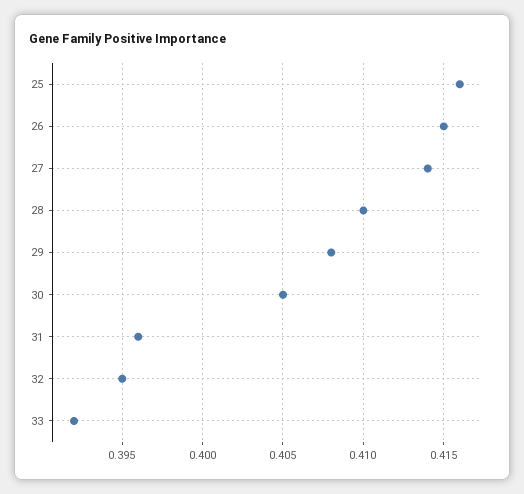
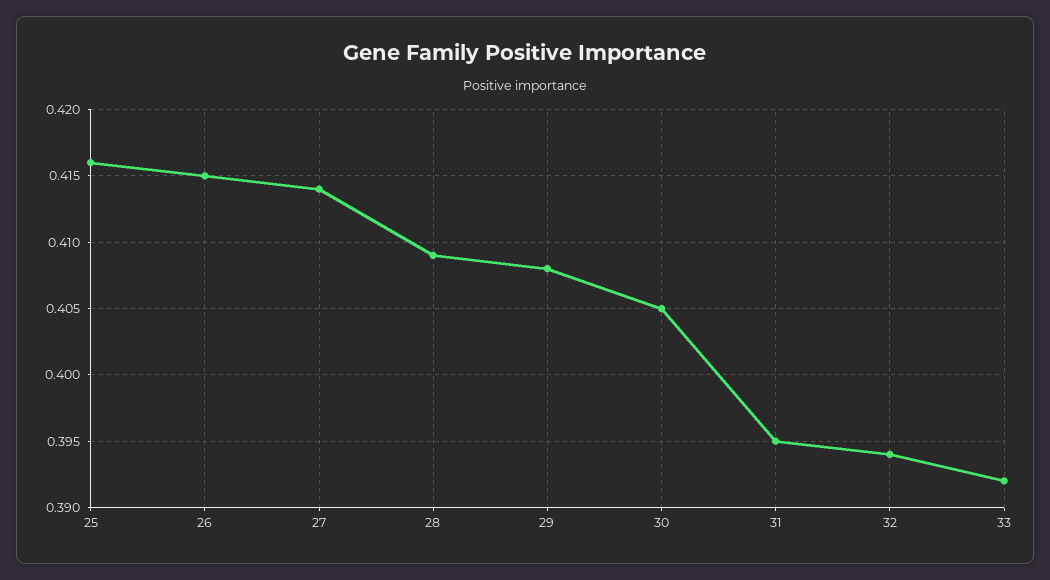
28: 0.41 -> 0.409
31: 0.396 -> 0.395
32: 0.395 -> 0.394

